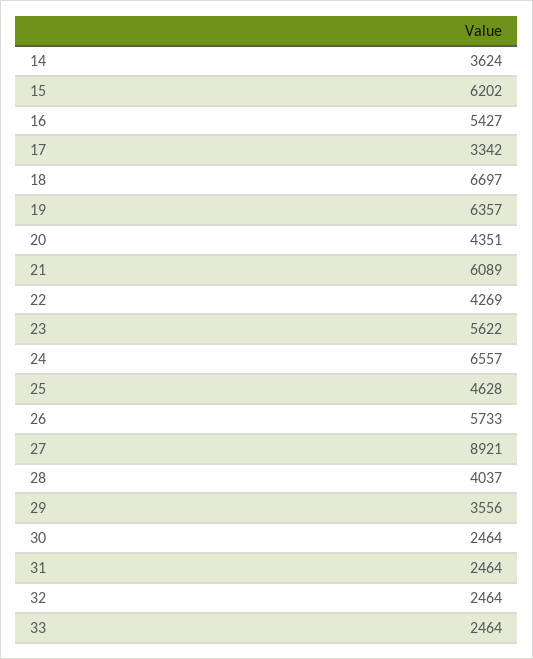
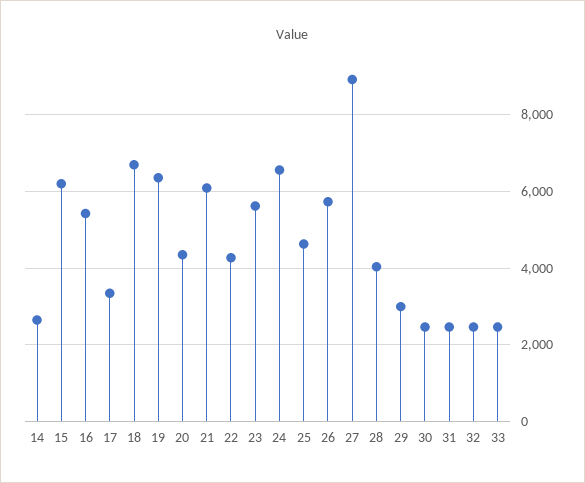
14: 3624 -> 2600
29: 3556 -> 3000

